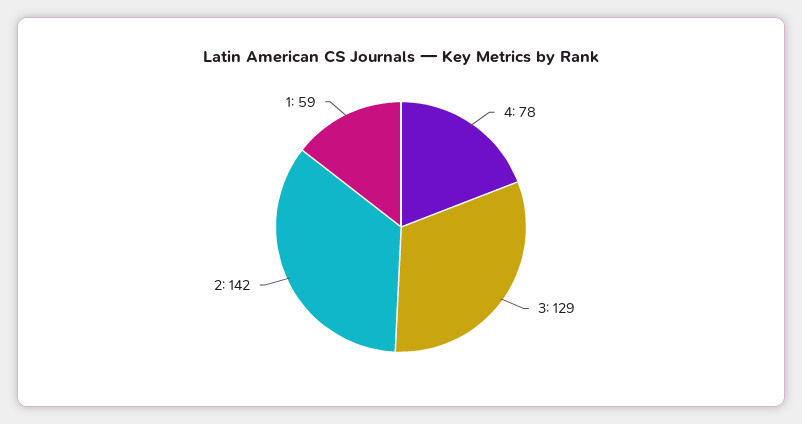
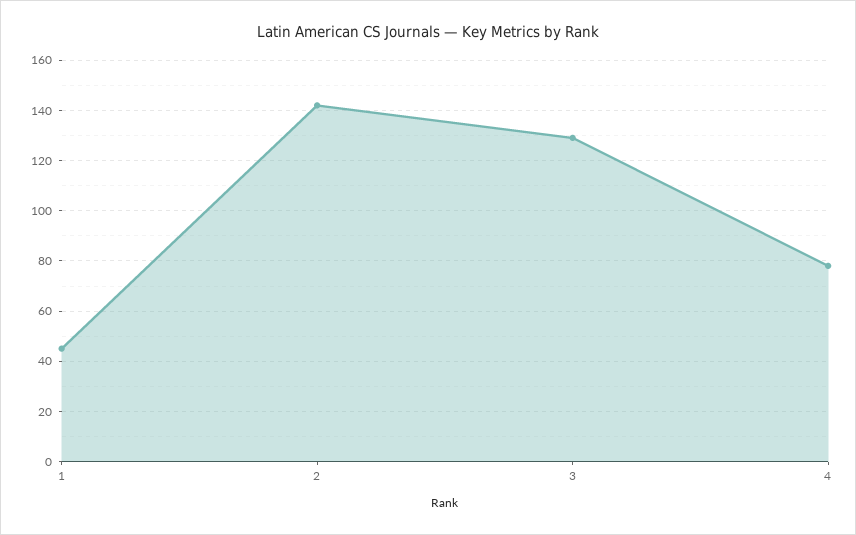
1: 59 -> 45

